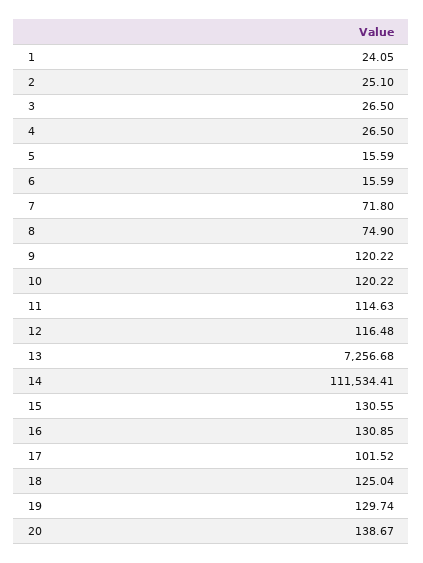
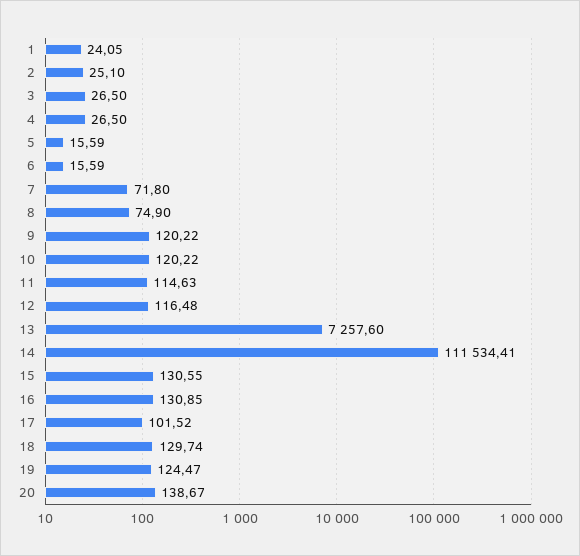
13: 7256.68 -> 7257.6
18: 125.04 -> 129.74
19: 129.74 -> 124.47

